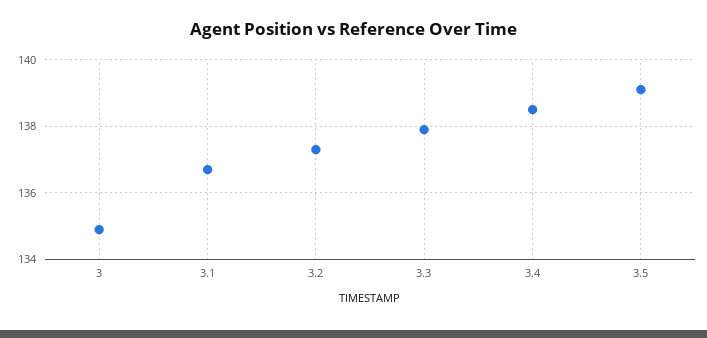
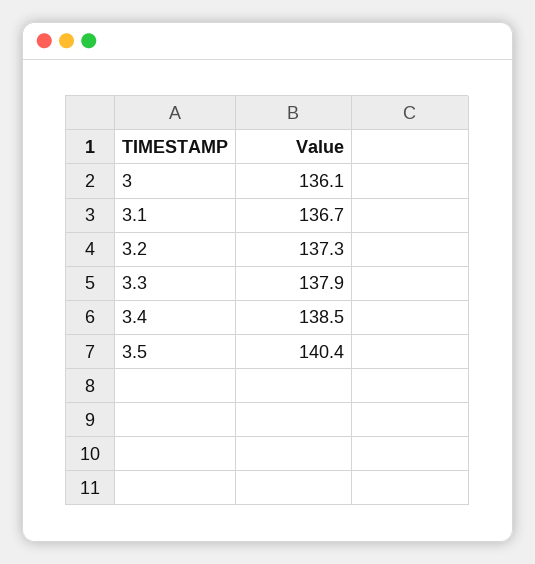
3: 135 -> 136.1
3.5: 139 -> 140.4

